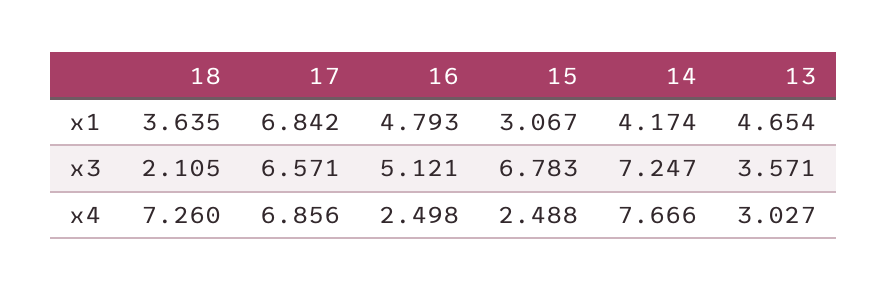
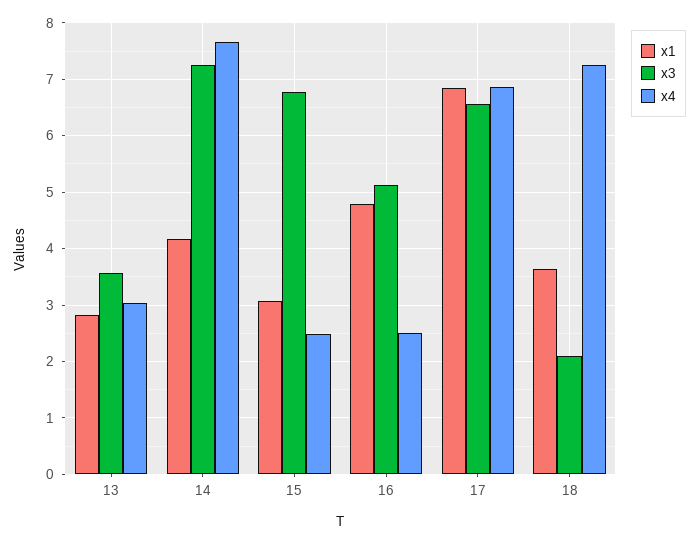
x1, 13: 4.654 -> 2.8

